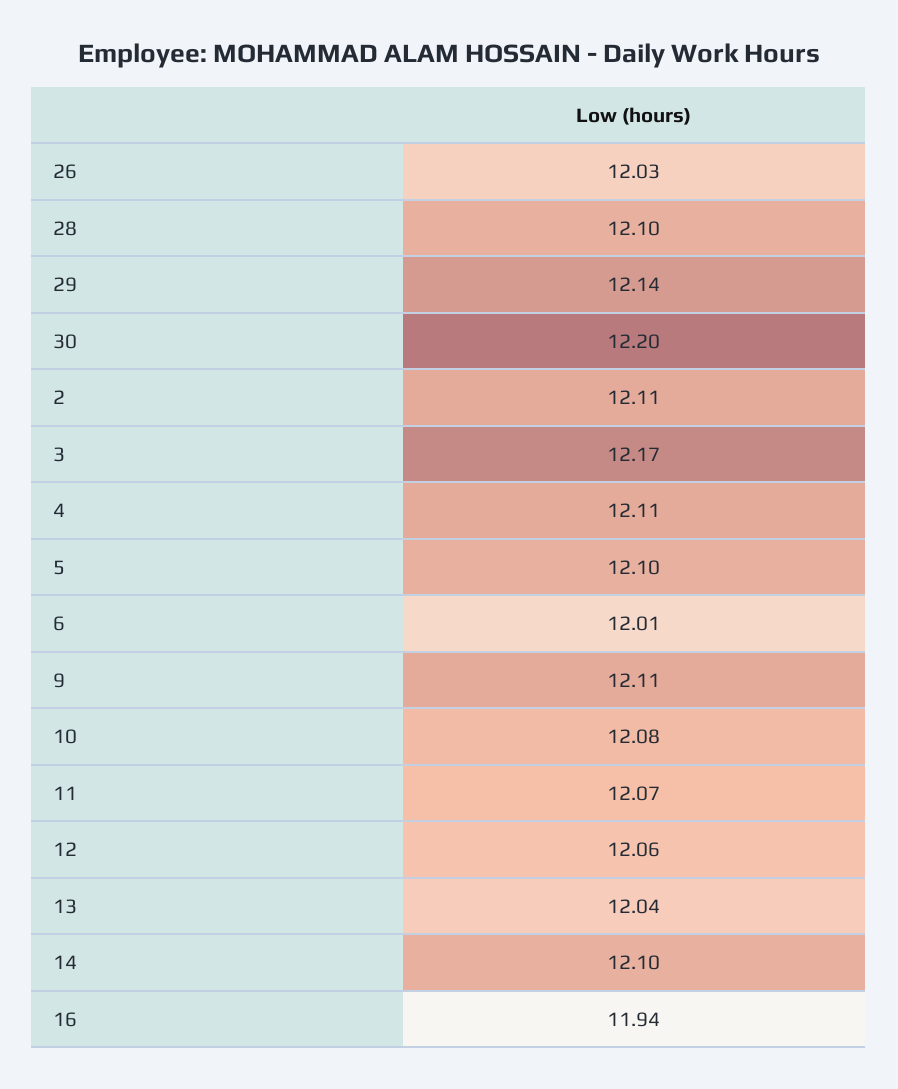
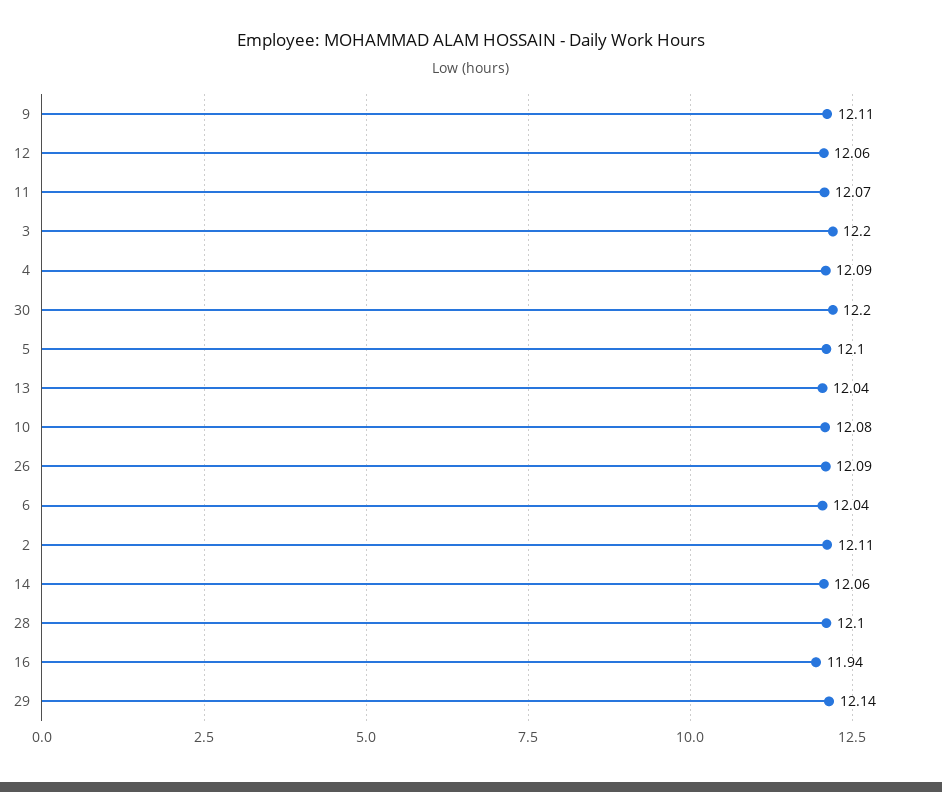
26: 12.03 -> 12.09
3: 12.17 -> 12.2
4: 12.11 -> 12.09
6: 12.01 -> 12.04
14: 12.1 -> 12.06

